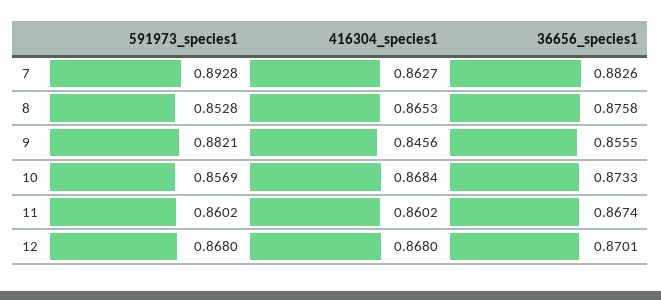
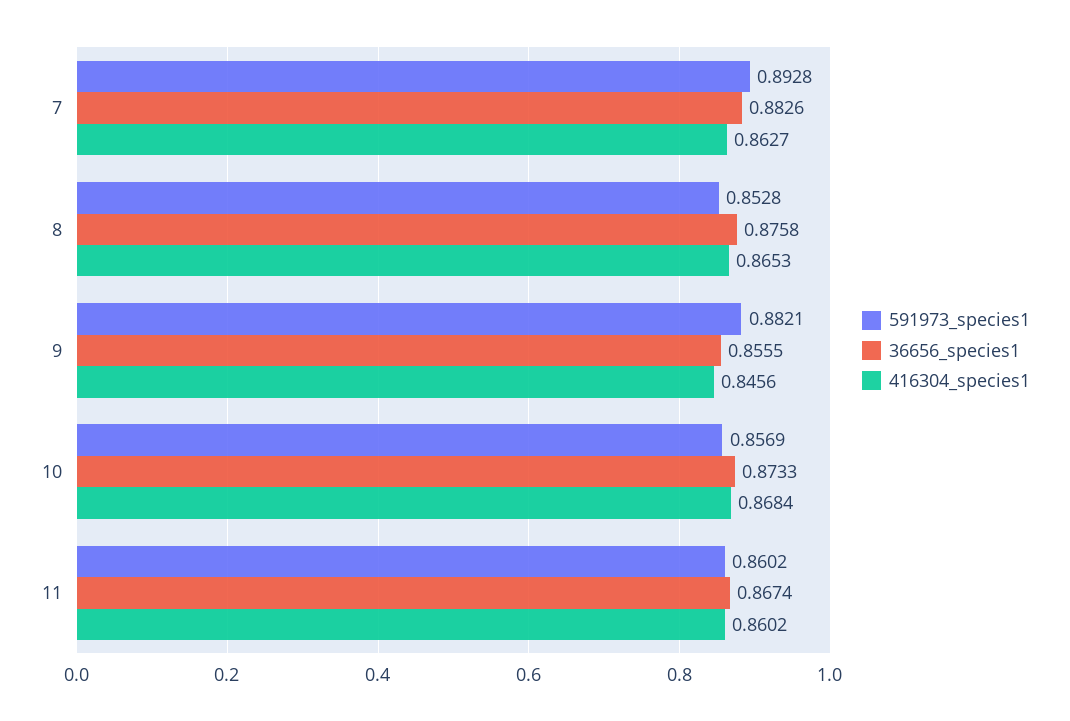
591973_species1, 12: 0.868 -> none
416304_species1, 12: 0.868 -> none
36656_species1, 12: 0.8701 -> none

